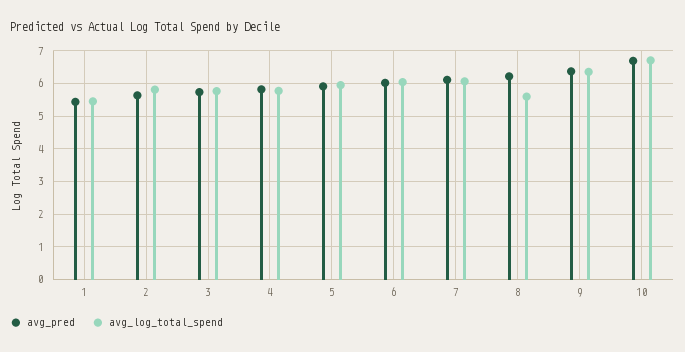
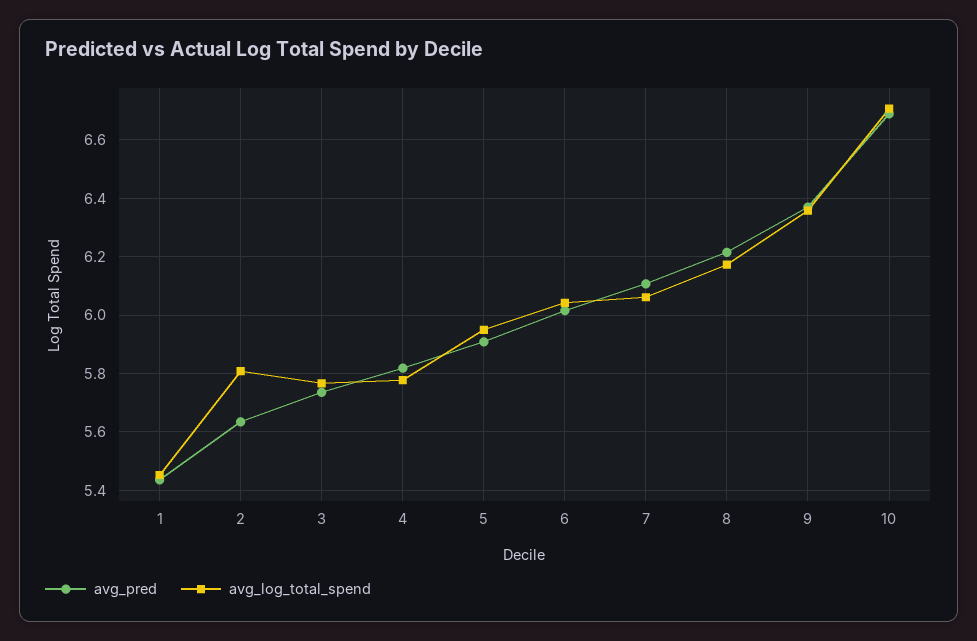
avg_log_total_spend, 8: 5.6 -> 6.175

